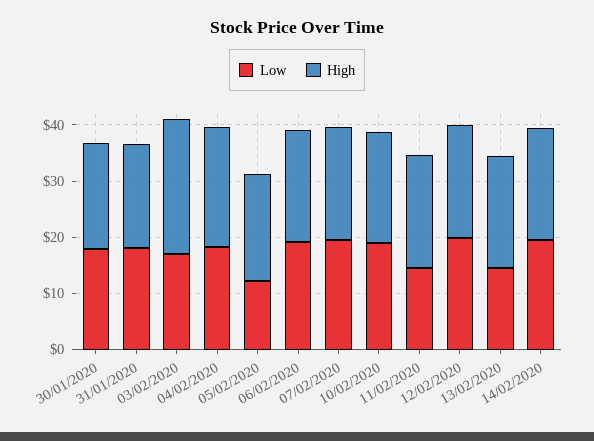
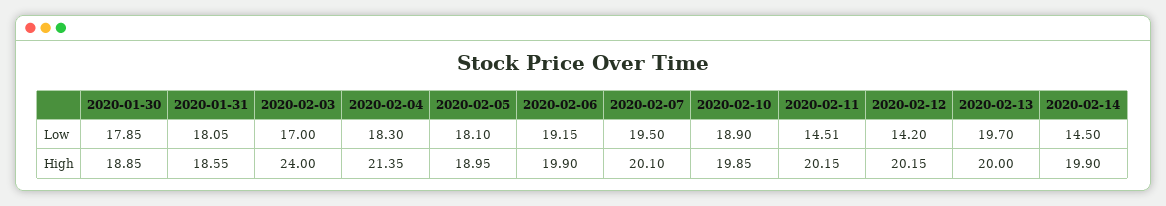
Low, 05/02/2020: 12 -> 18.1
Low, 12/02/2020: 20 -> 14.2
Low, 13/02/2020: 14 -> 19.7
Low, 14/02/2020: 20 -> 14.5

